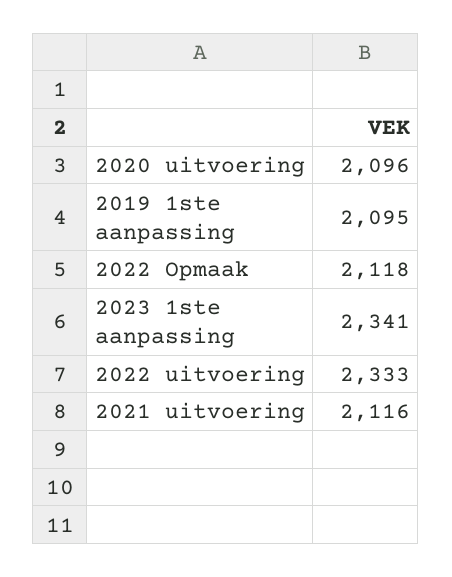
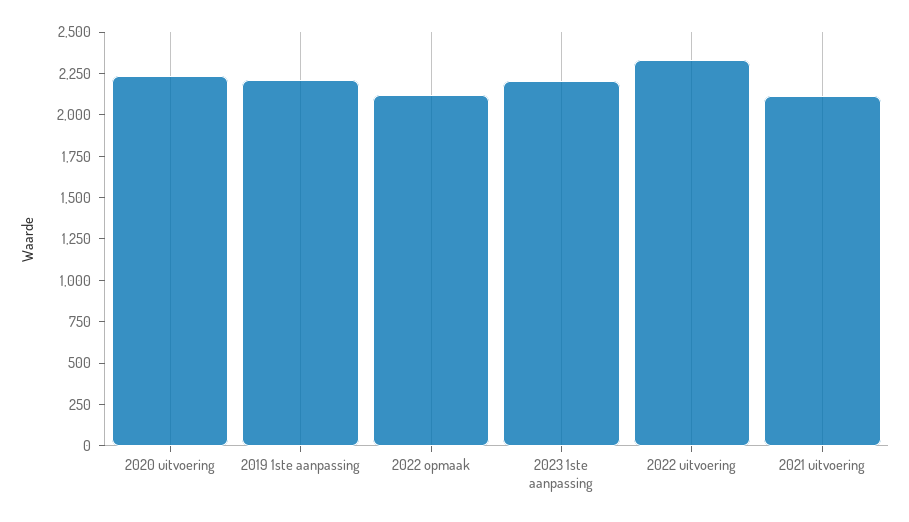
2020 uitvoering: 2096 -> 2250
2019 1ste aanpassing: 2095 -> 2200
2023 1ste aanpassing: 2341 -> 2200

